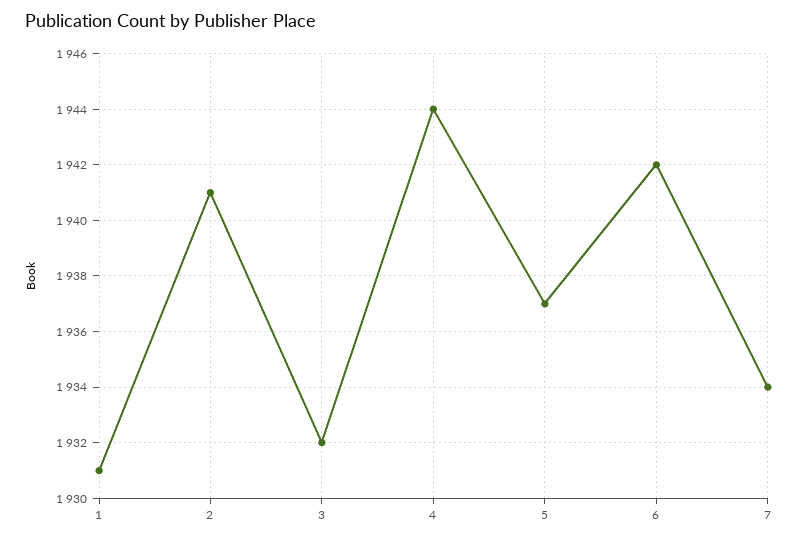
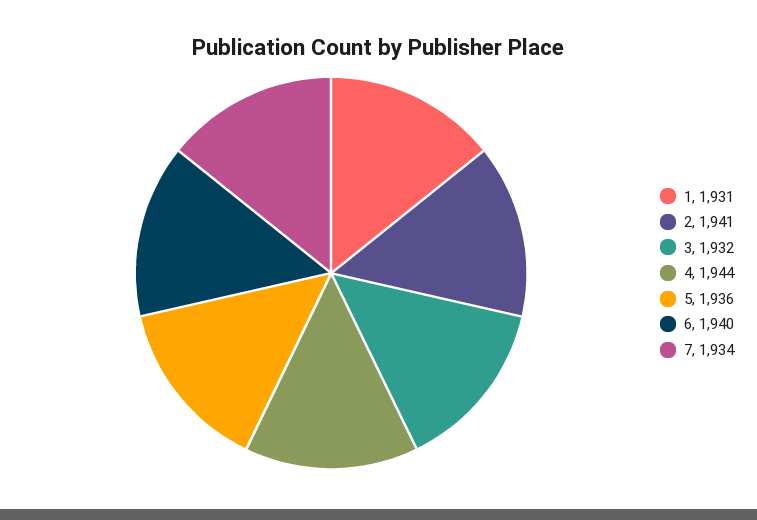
5: 1937 -> 1936
6: 1942 -> 1940

